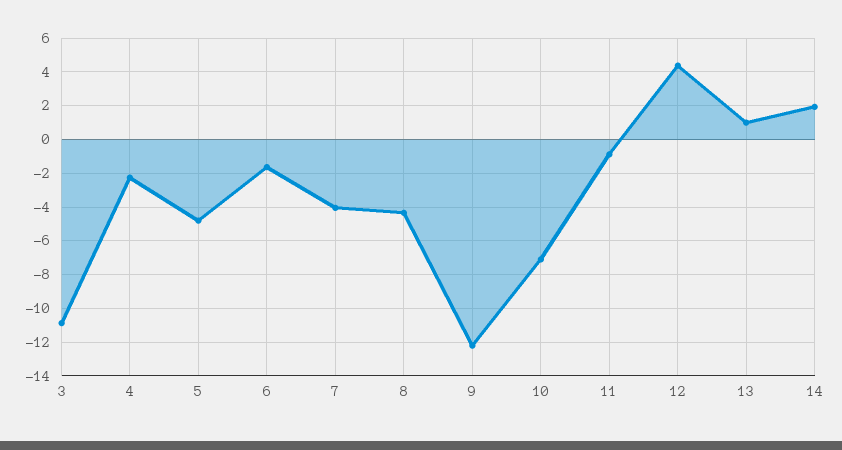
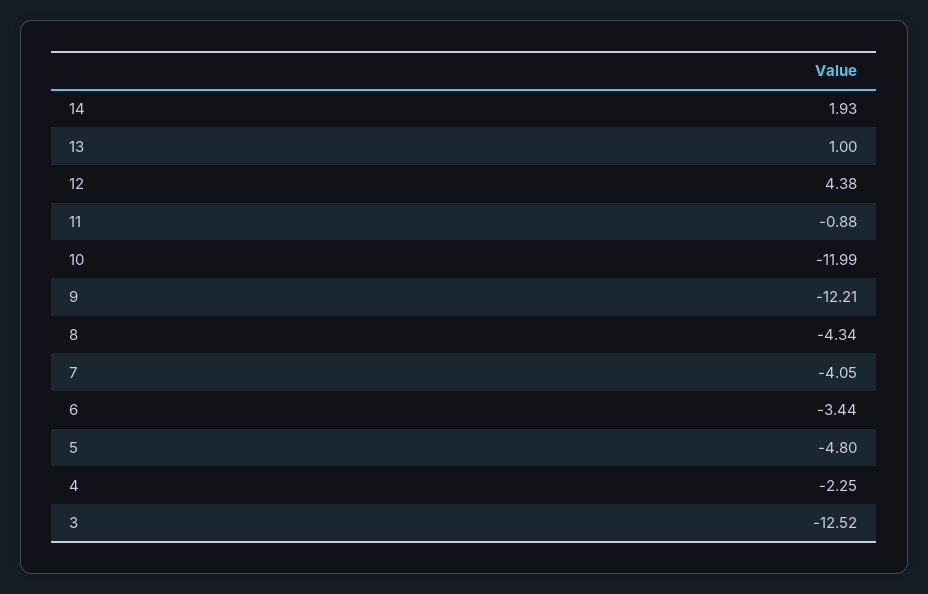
3: -11 -> -12.52
6: -1.5 -> -3.44
10: -7 -> -11.99

